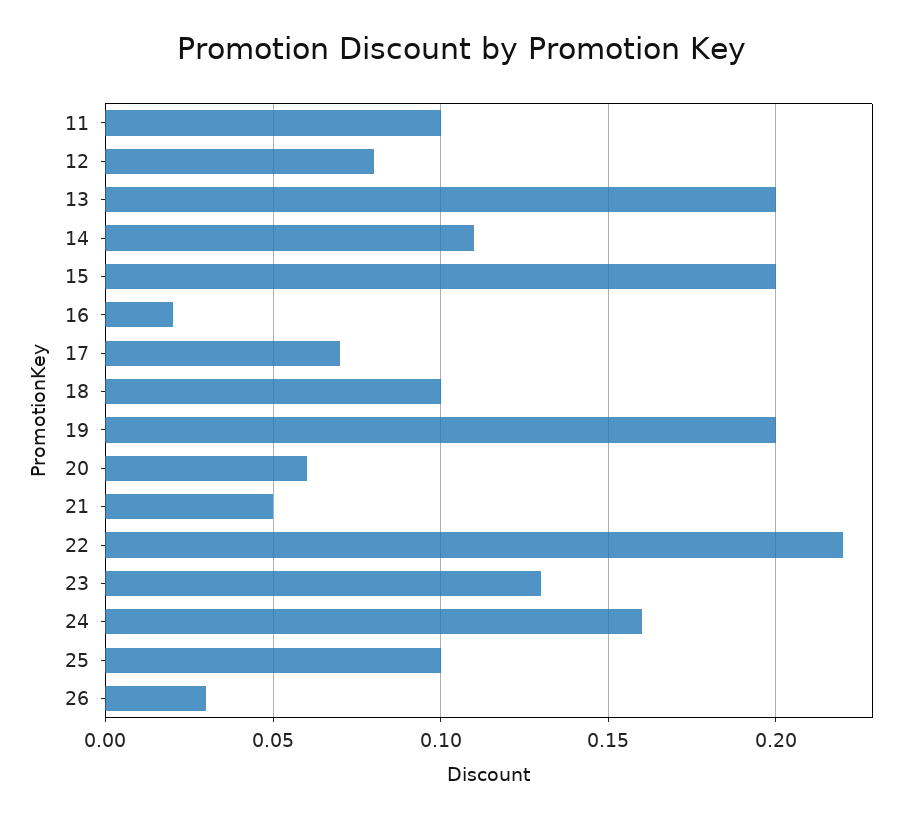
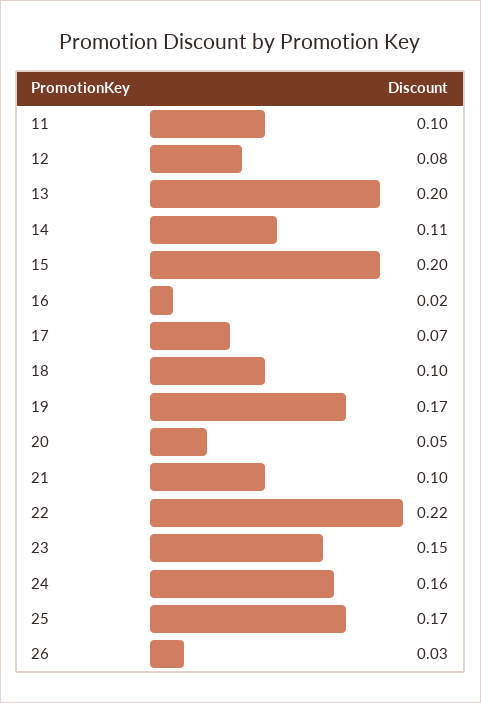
19: 0.2 -> 0.17
20: 0.06 -> 0.05
21: 0.05 -> 0.1
23: 0.13 -> 0.15
25: 0.1 -> 0.17

